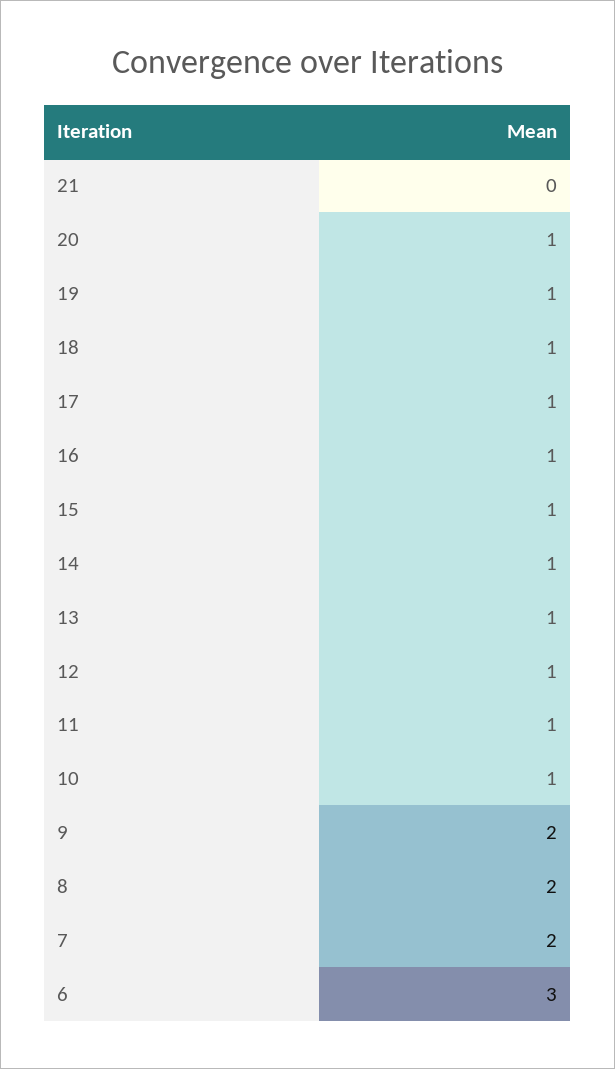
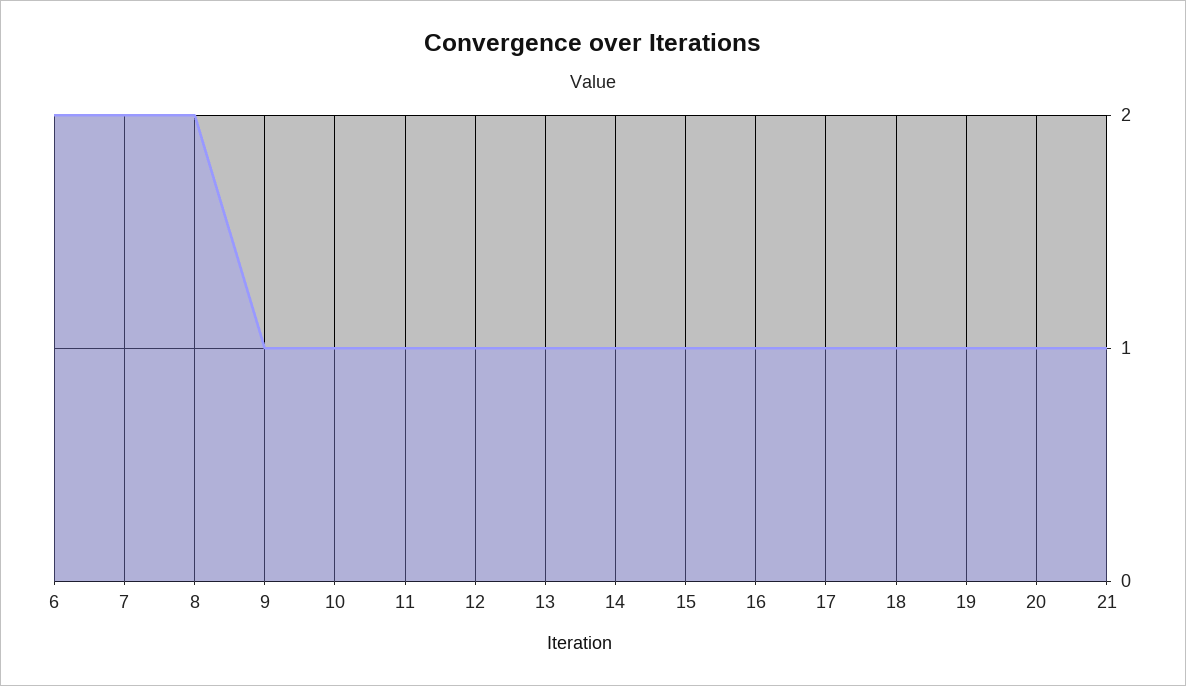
21: 0 -> 1
9: 2 -> 1
6: 3 -> 2

